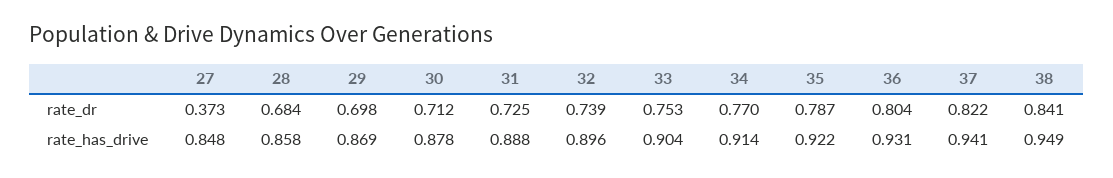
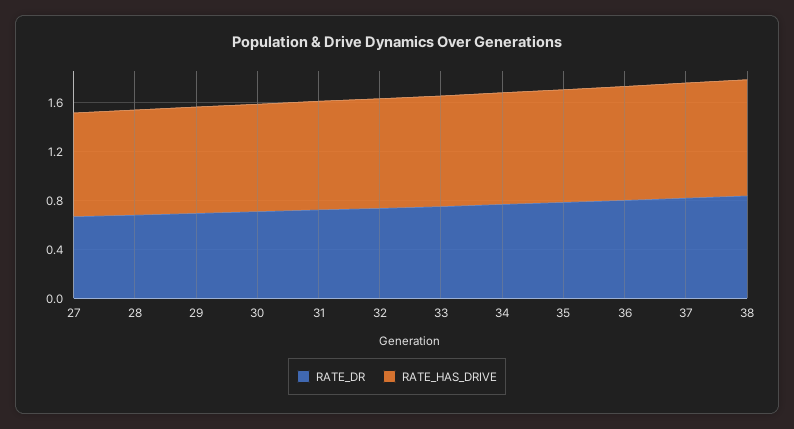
rate_dr, 27: 0.373 -> 0.7

